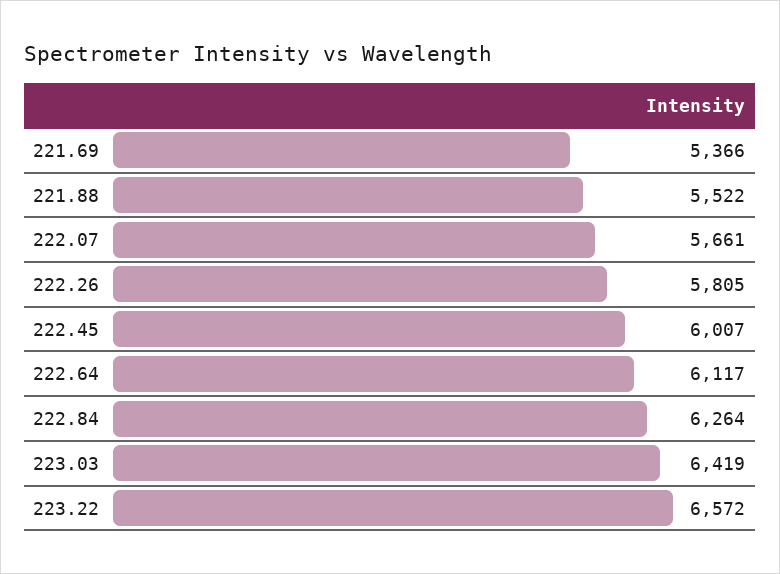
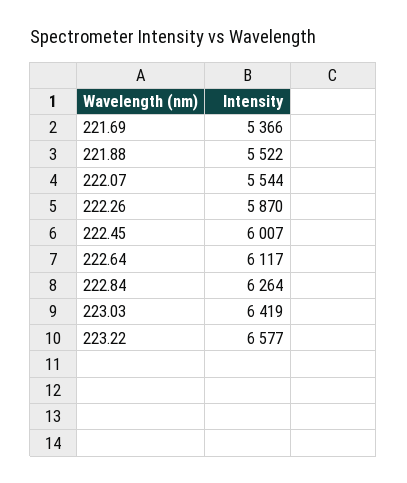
222.07: 5661 -> 5544
222.26: 5805 -> 5870
223.22: 6572 -> 6577

